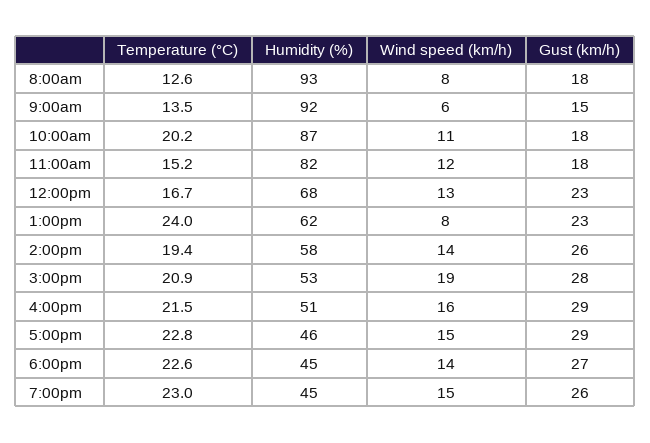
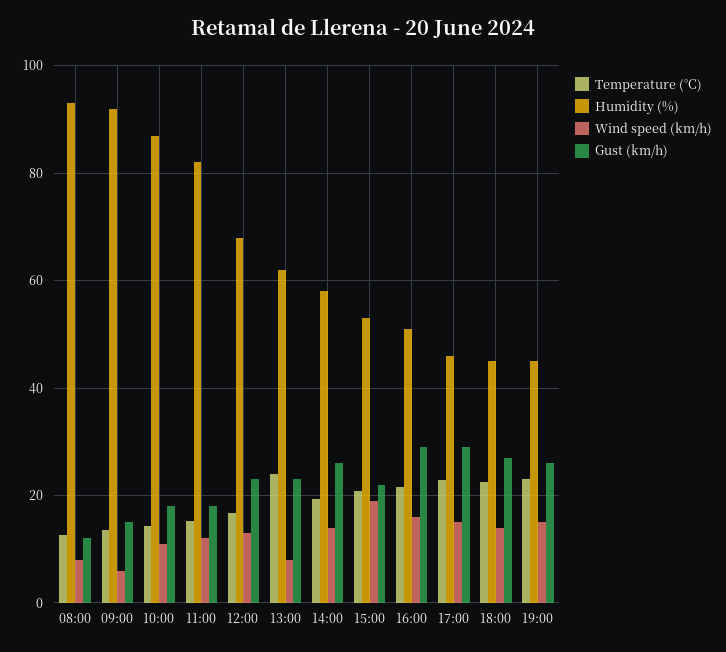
Gust (km/h), 8:00am: 18 -> 12
Temperature (°C), 10:00am: 20.2 -> 14
Gust (km/h), 3:00pm: 28 -> 22

